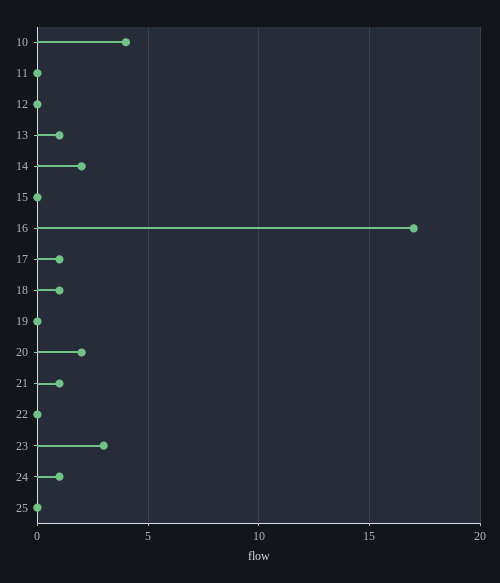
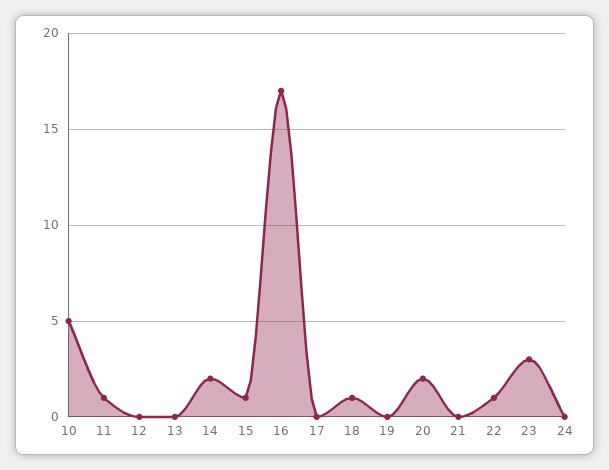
10: 4 -> 5
11: 0 -> 1
13: 1 -> 0
15: 0 -> 1
17: 1 -> 0
21: 1 -> 0
22: 0 -> 1
24: 1 -> 0
25: 0 -> none

